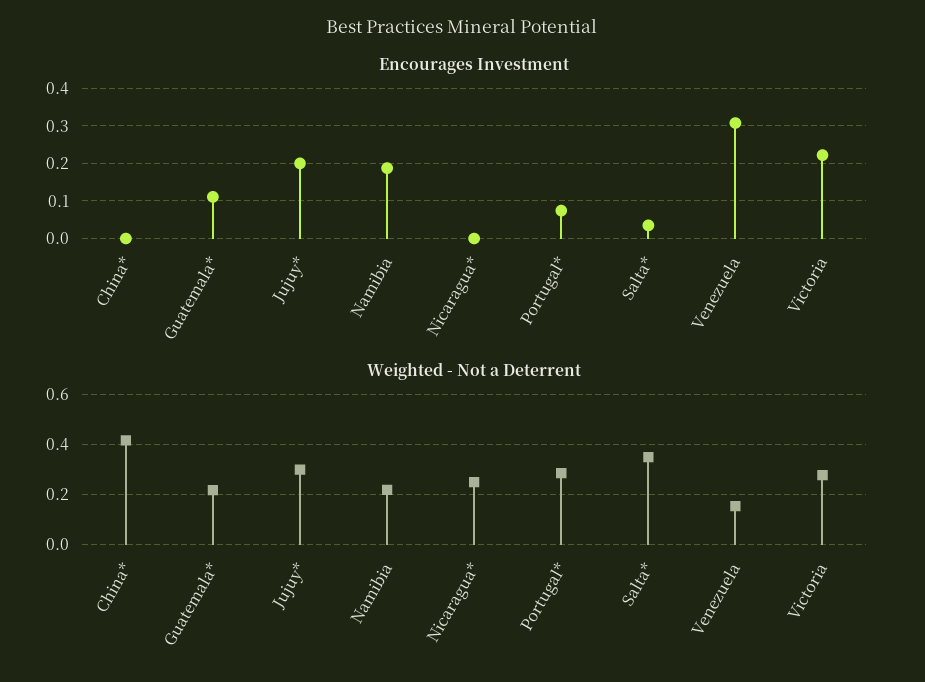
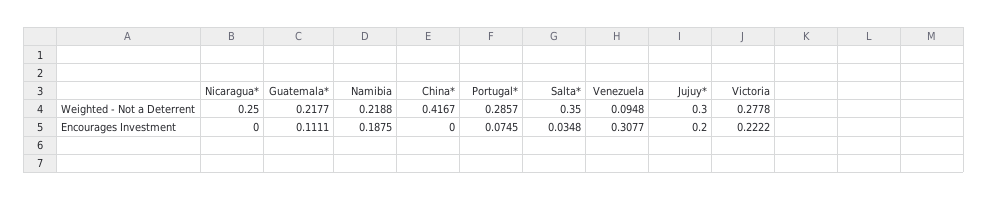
Weighted - Not a Deterrent, Venezuela: 0.15 -> 0.0948

